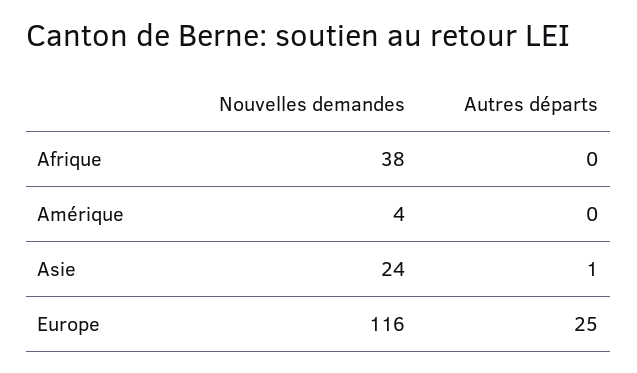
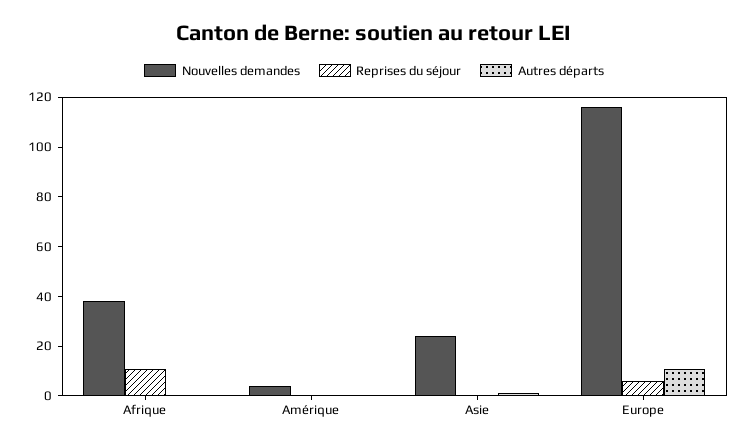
Autres départs, Europe: 25 -> 10
Reprises du séjour, Afrique: none -> 10
Reprises du séjour, Amérique: none -> 0
Reprises du séjour, Asie: none -> 0
Reprises du séjour, Europe: none -> 5

